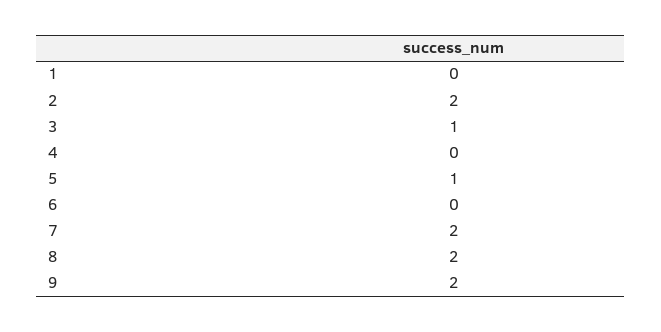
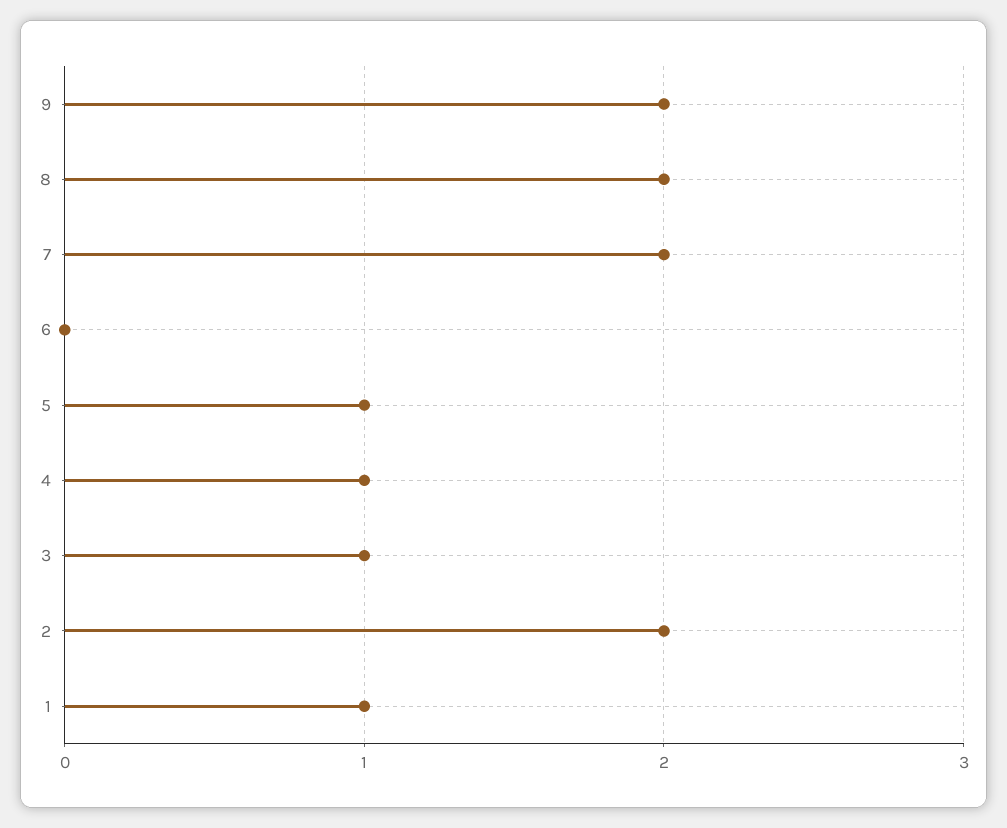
1: 0 -> 1
4: 0 -> 1

